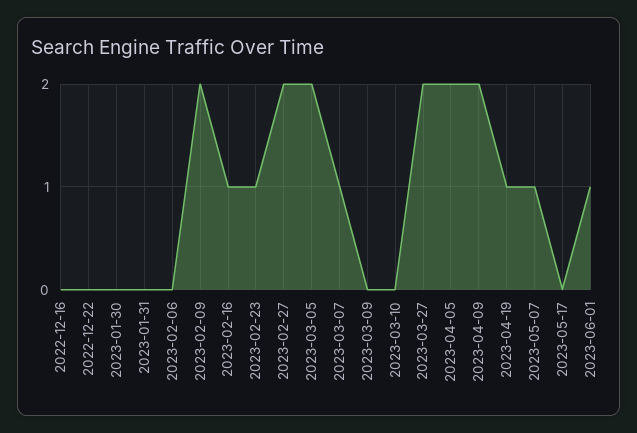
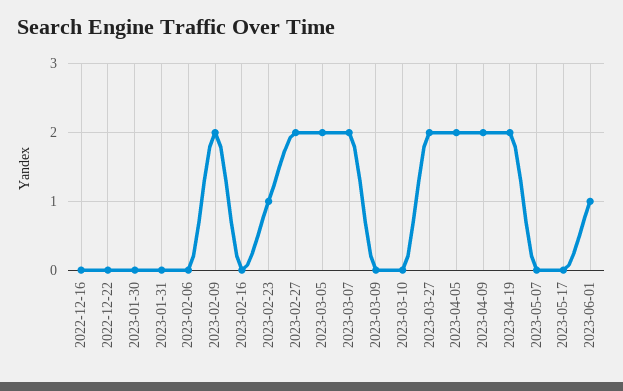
2023-02-16: 1 -> 0
2023-03-07: 1 -> 2
2023-04-19: 1 -> 2
2023-05-07: 1 -> 0

